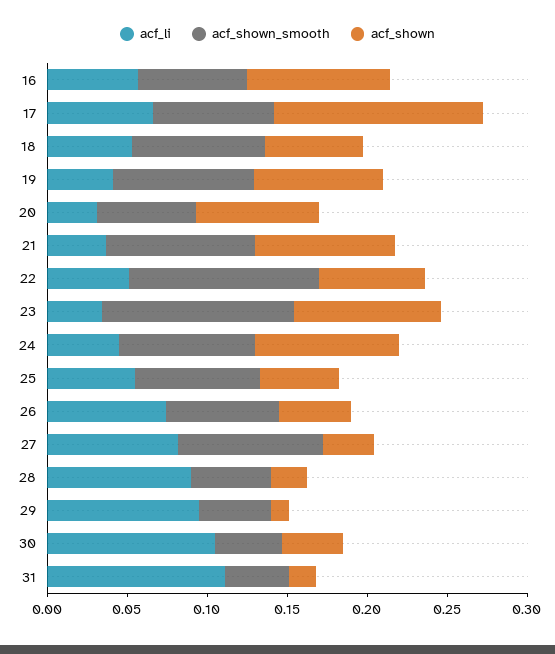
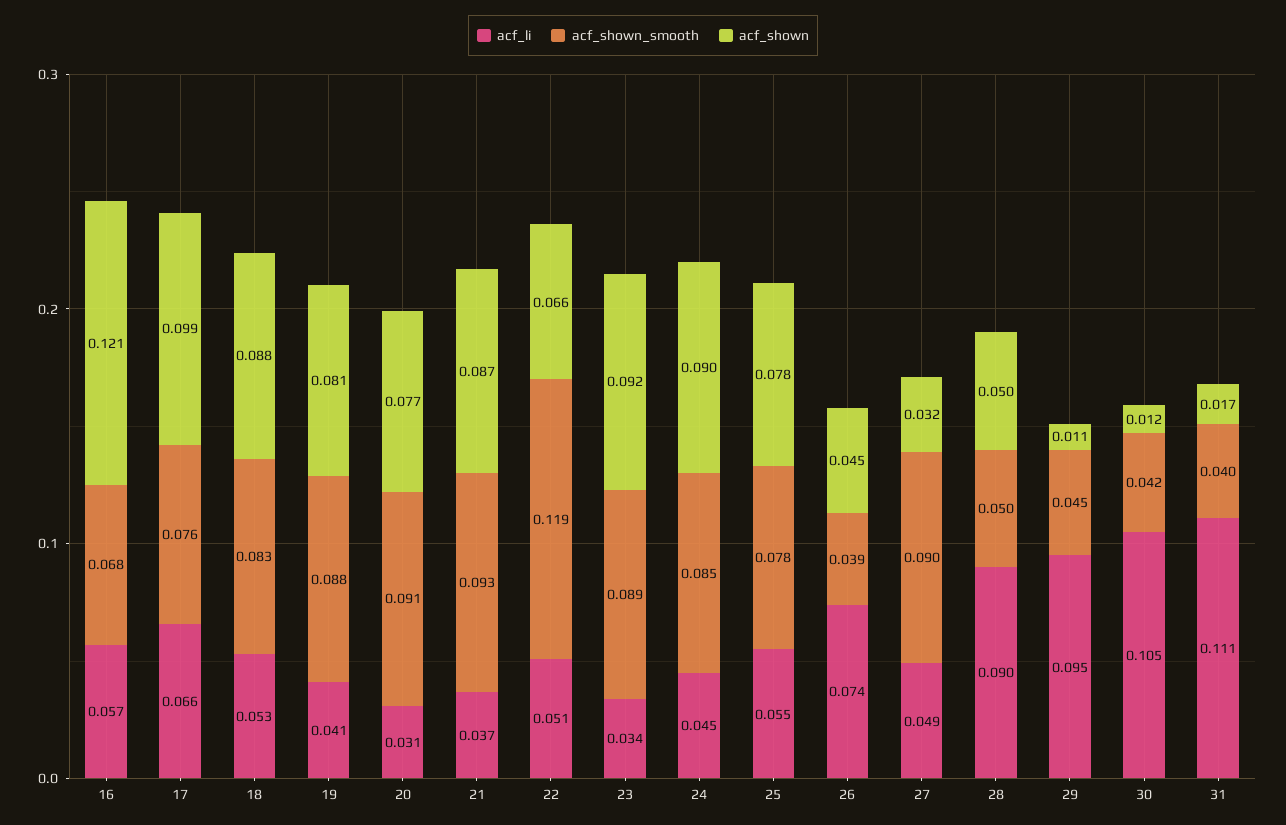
acf_shown, 16: 0.09 -> 0.121
acf_shown, 17: 0.13 -> 0.099
acf_shown, 18: 0.06 -> 0.088
acf_shown_smooth, 20: 0.06 -> 0.091
acf_shown_smooth, 23: 0.12 -> 0.089
acf_shown, 25: 0.05 -> 0.078
acf_shown_smooth, 26: 0.07 -> 0.039
acf_li, 27: 0.08 -> 0.049
acf_shown, 28: 0.02 -> 0.05
acf_shown, 30: 0.04 -> 0.012

